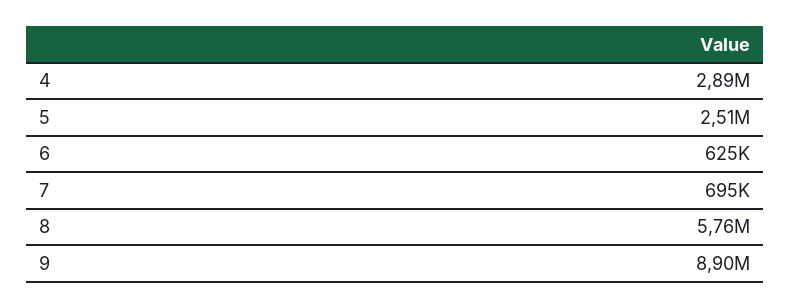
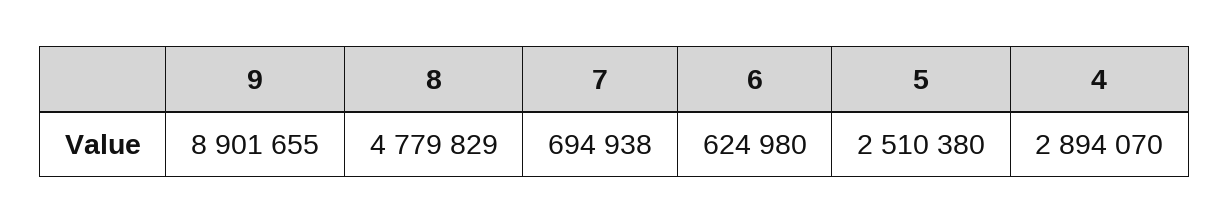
8: 5760000 -> 4779829

